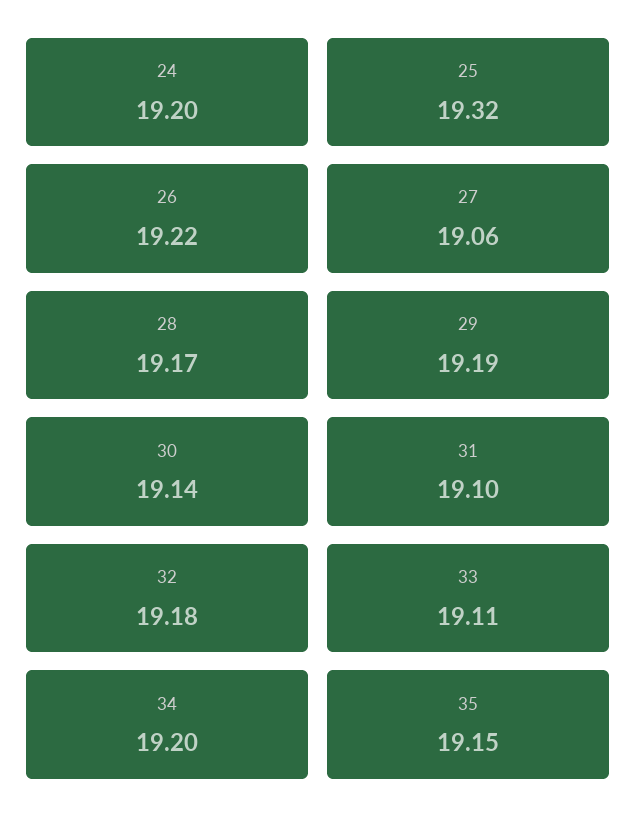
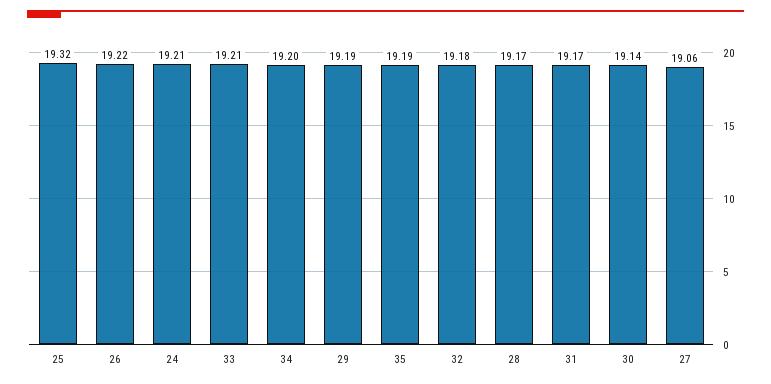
24: 19.2 -> 19.21
31: 19.1 -> 19.17
33: 19.11 -> 19.21
35: 19.15 -> 19.19

